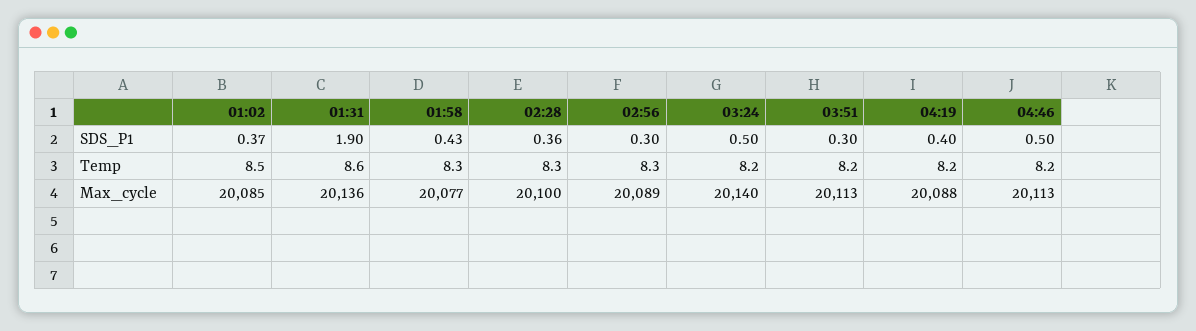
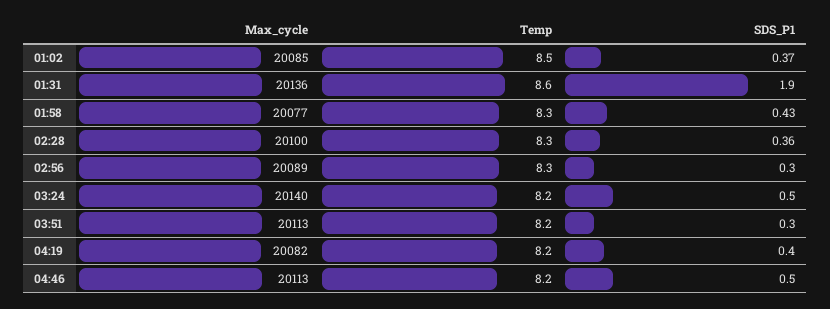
04:19, Max_cycle: 20088 -> 20082

